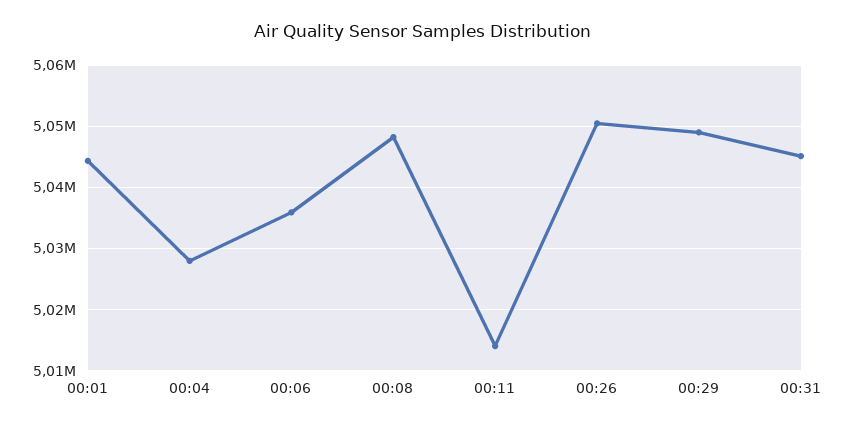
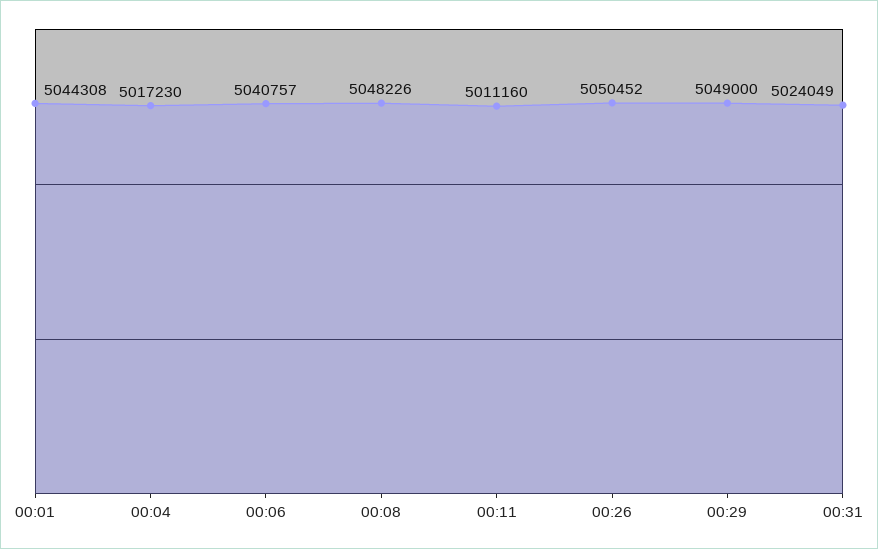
00:04: 5028000 -> 5017230
00:06: 5036000 -> 5040757
00:11: 5014000 -> 5011160
00:31: 5045000 -> 5024049

